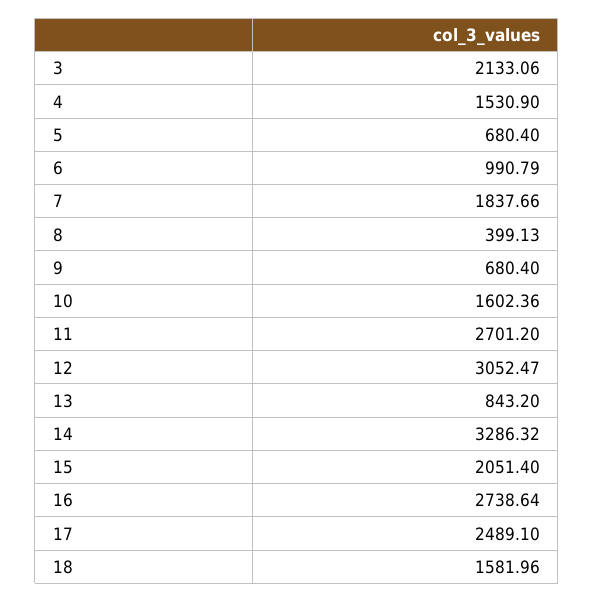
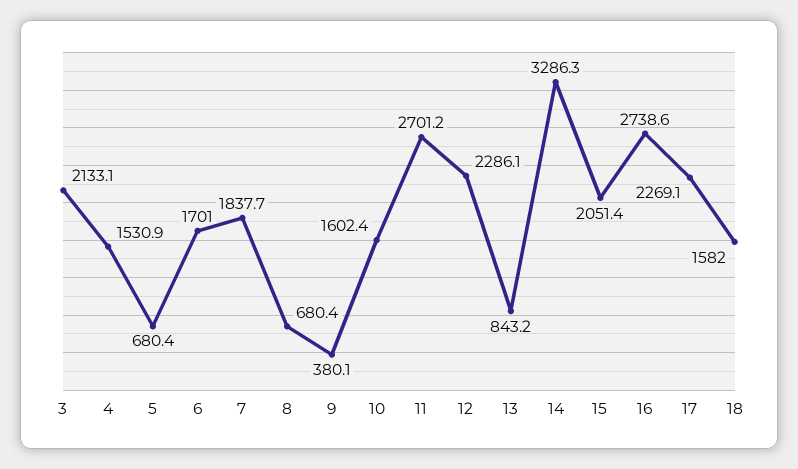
6: 990.79 -> 1701
8: 399.13 -> 680.4
9: 680.4 -> 380.1
12: 3052.47 -> 2286.1
17: 2489.1 -> 2269.1

